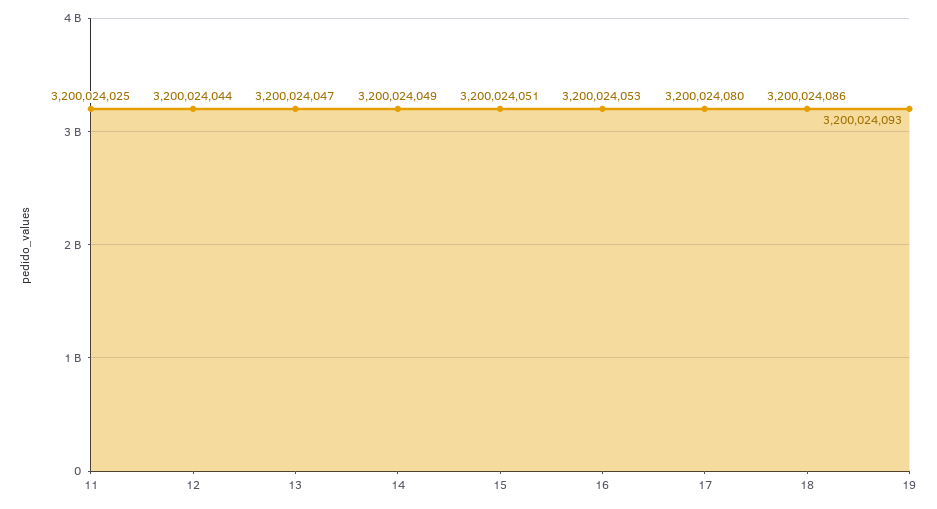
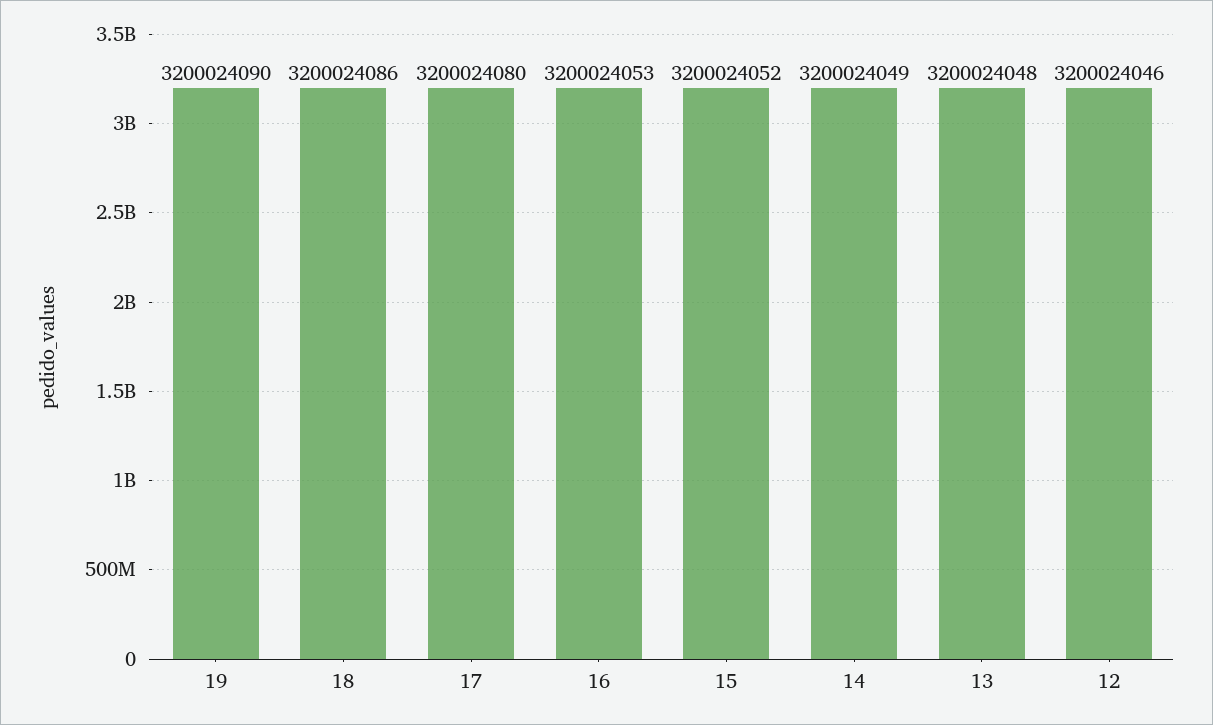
11: 3200024025 -> none
12: 3200024044 -> 3200024046
13: 3200024047 -> 3200024048
15: 3200024051 -> 3200024052
19: 3200024093 -> 3200024090

